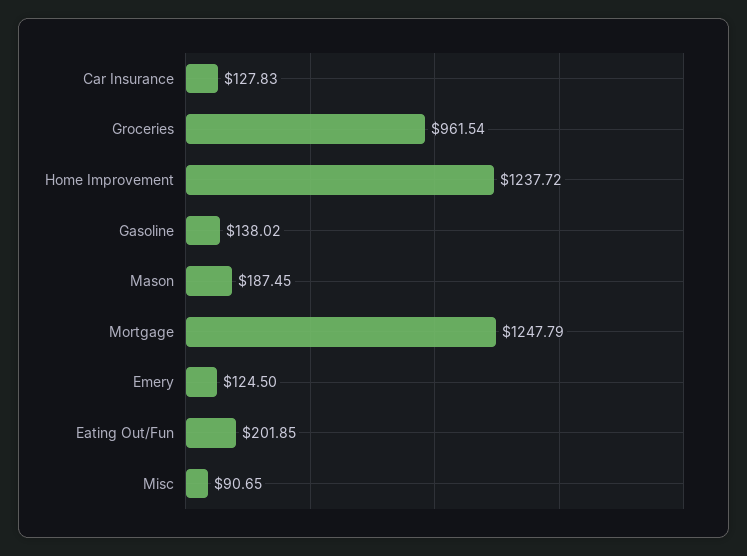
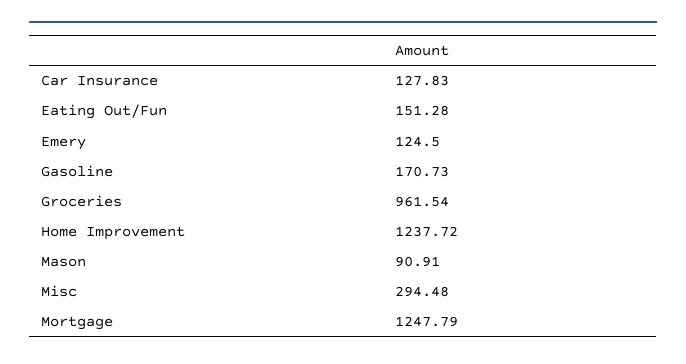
Gasoline: 138.02 -> 170.73
Mason: 187.45 -> 90.91
Eating Out/Fun: 201.85 -> 151.28
Misc: 90.65 -> 294.48

